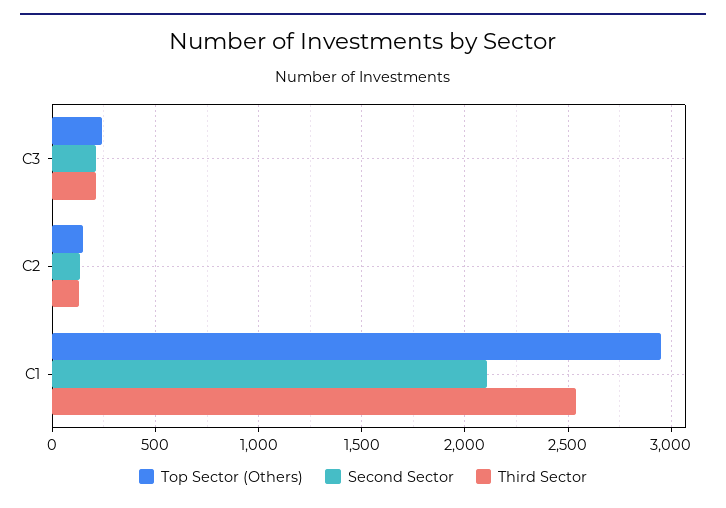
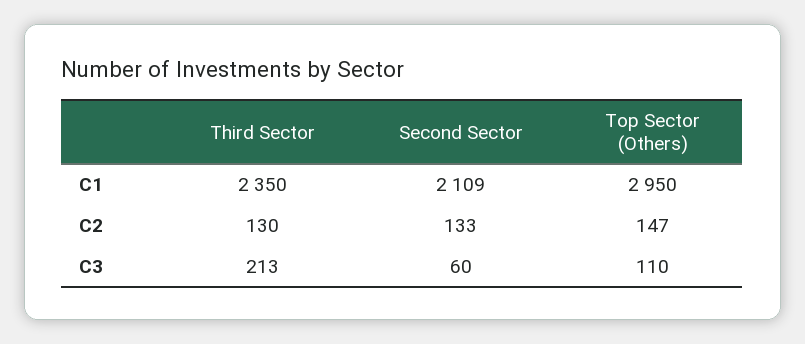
Top Sector (Others), C3: 250 -> 110
Second Sector, C3: 200 -> 60
Third Sector, C1: 2550 -> 2350

